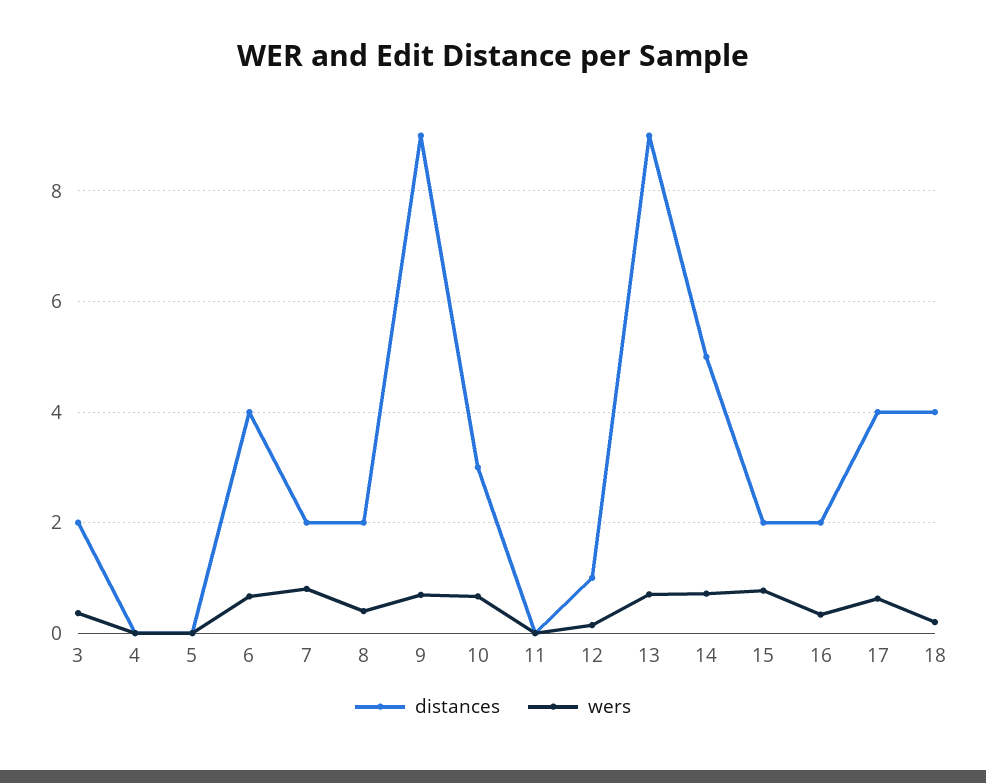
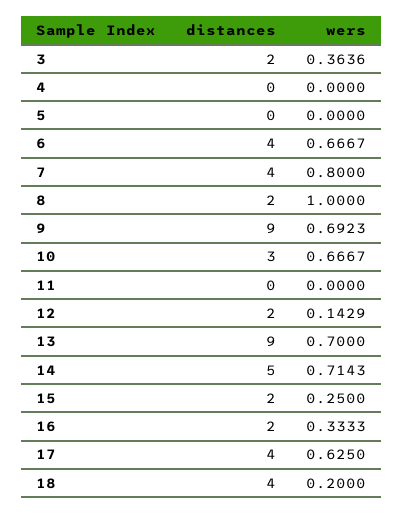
distances, 7: 2 -> 4
wers, 8: 0.4 -> 1
distances, 12: 1 -> 2
wers, 15: 0.8 -> 0.25

